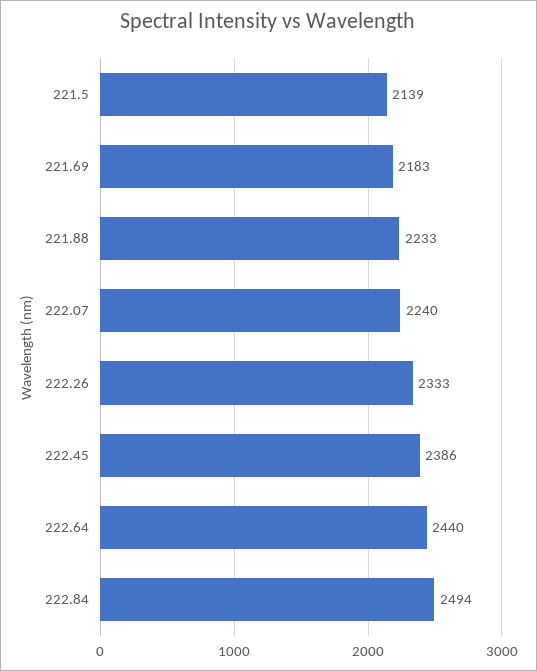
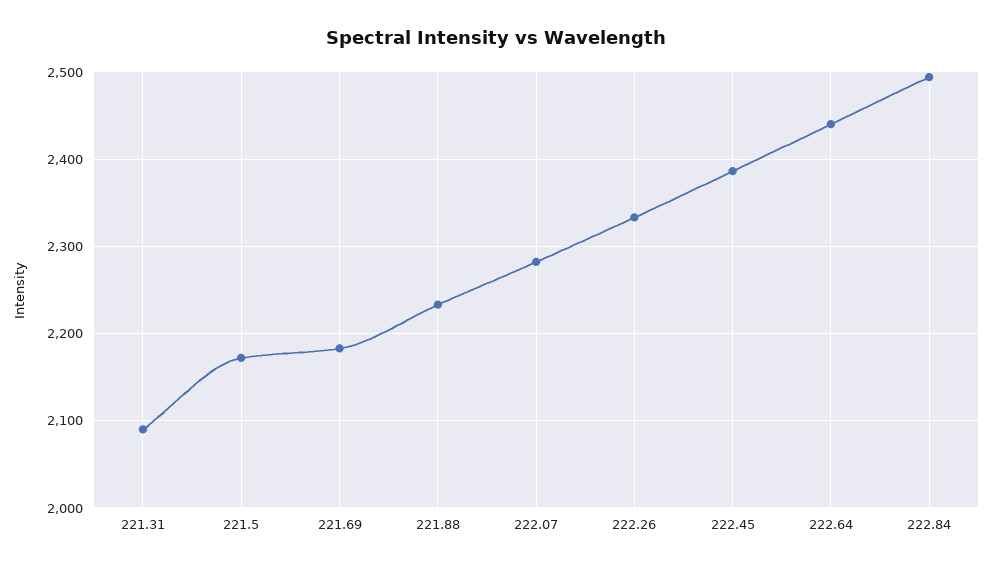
221.5: 2139 -> 2170
222.07: 2240 -> 2280
221.31: none -> 2090

